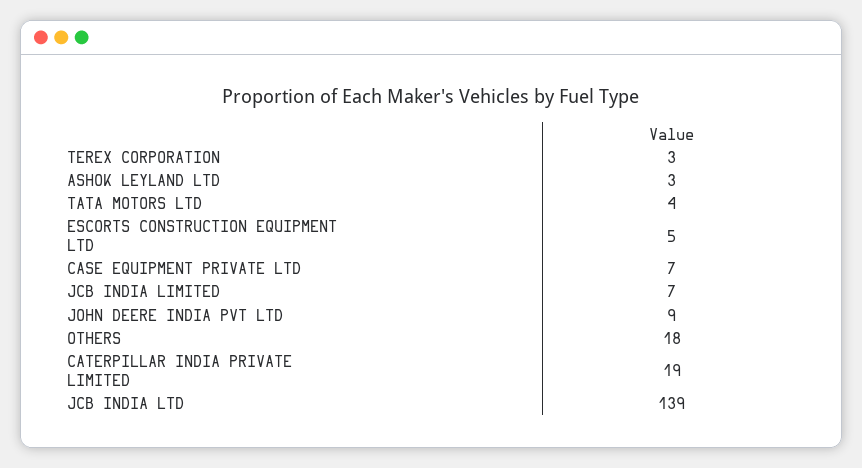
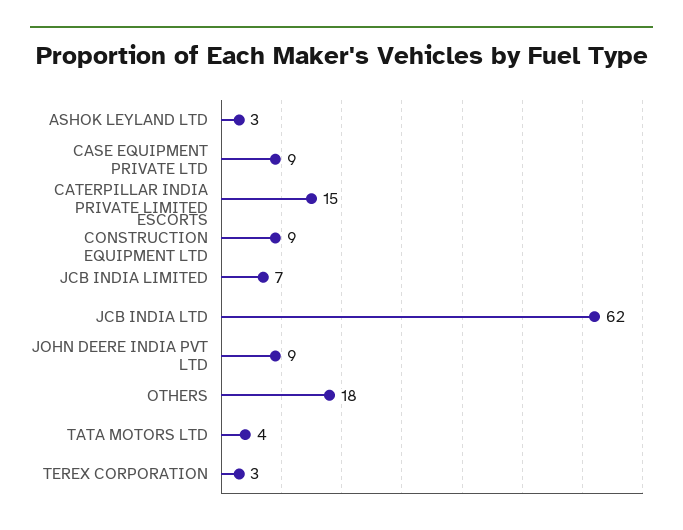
ESCORTS CONSTRUCTION EQUIPMENT LTD: 5 -> 9
CASE EQUIPMENT PRIVATE LTD: 7 -> 9
CATERPILLAR INDIA PRIVATE LIMITED: 19 -> 15
JCB INDIA LTD: 139 -> 62

